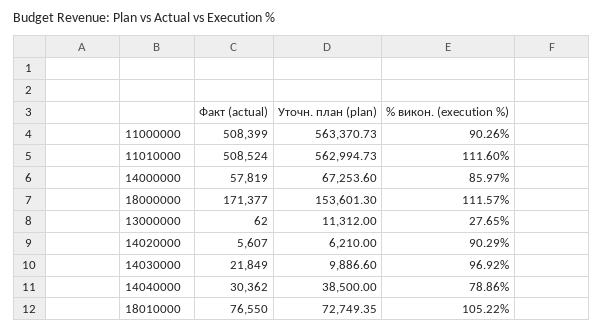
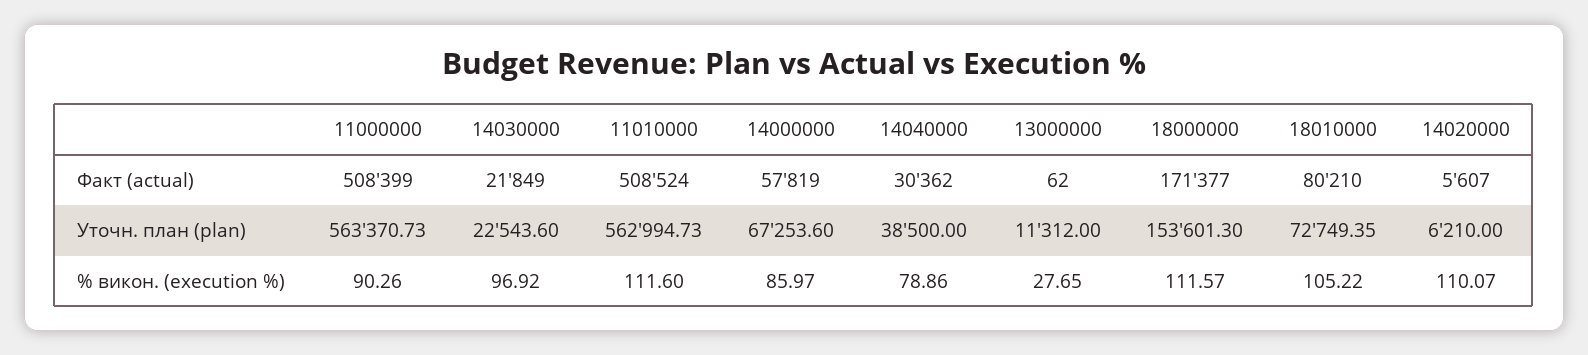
% викон. (execution %), 14020000: 90.29 -> 110.07
Уточн. план (plan), 14030000: 9886.6 -> 22543.6
Факт (actual), 18010000: 76550 -> 80210

